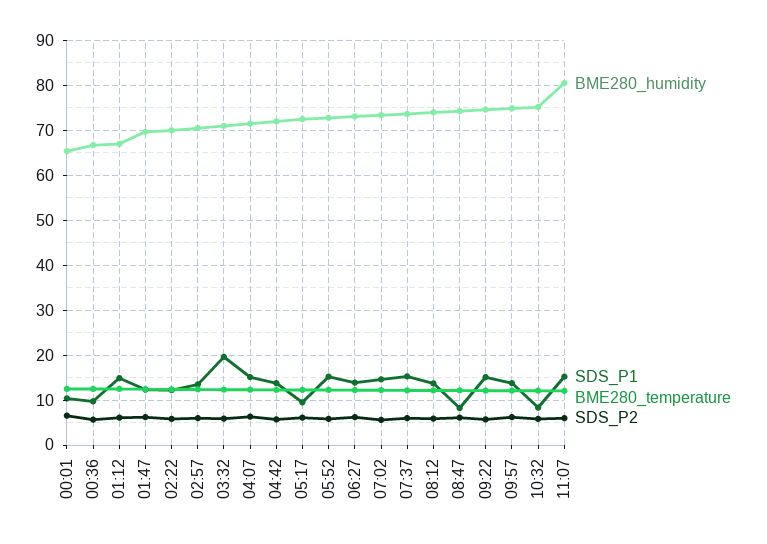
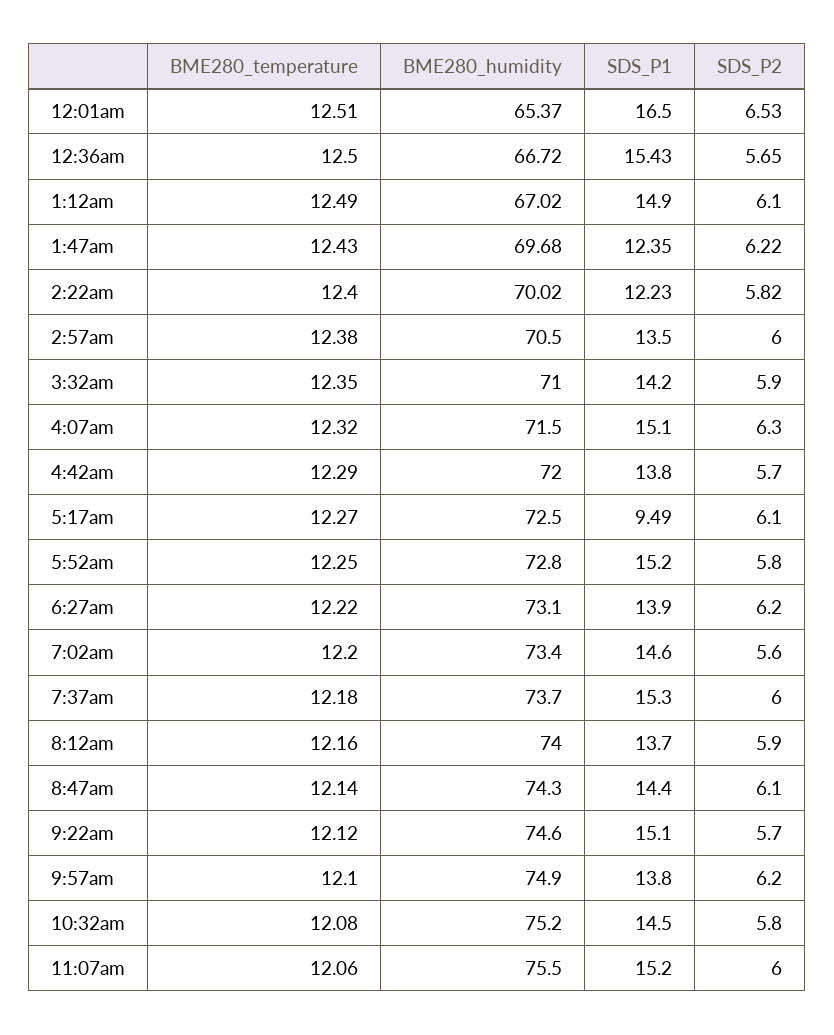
SDS_P1, 00:01: 10 -> 16.5
SDS_P1, 00:36: 10 -> 15.43
SDS_P1, 03:32: 20 -> 14.2
SDS_P1, 08:47: 8 -> 14.4
SDS_P1, 10:32: 8 -> 14.5
BME280_humidity, 11:07: 80 -> 75.5

